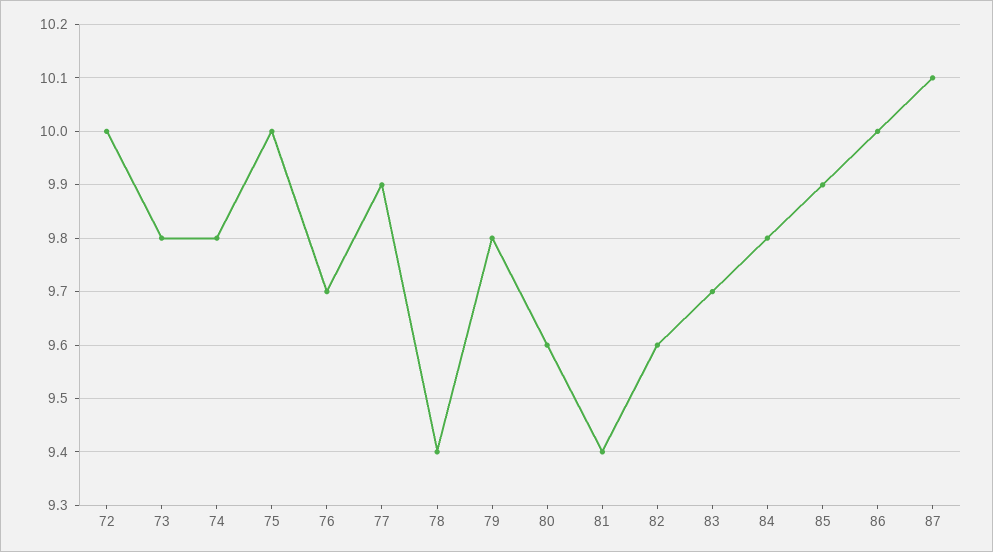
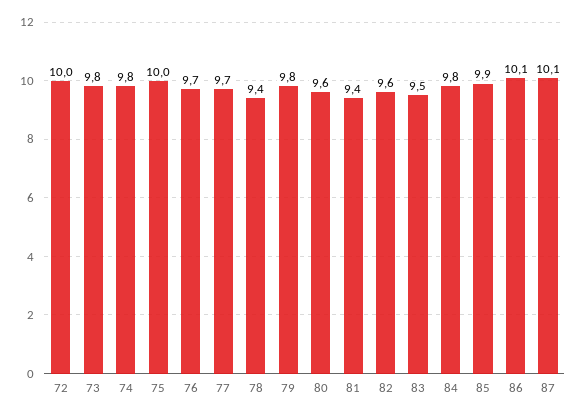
77: 9.9 -> 9.7
83: 9.7 -> 9.5
86: 10 -> 10.1

